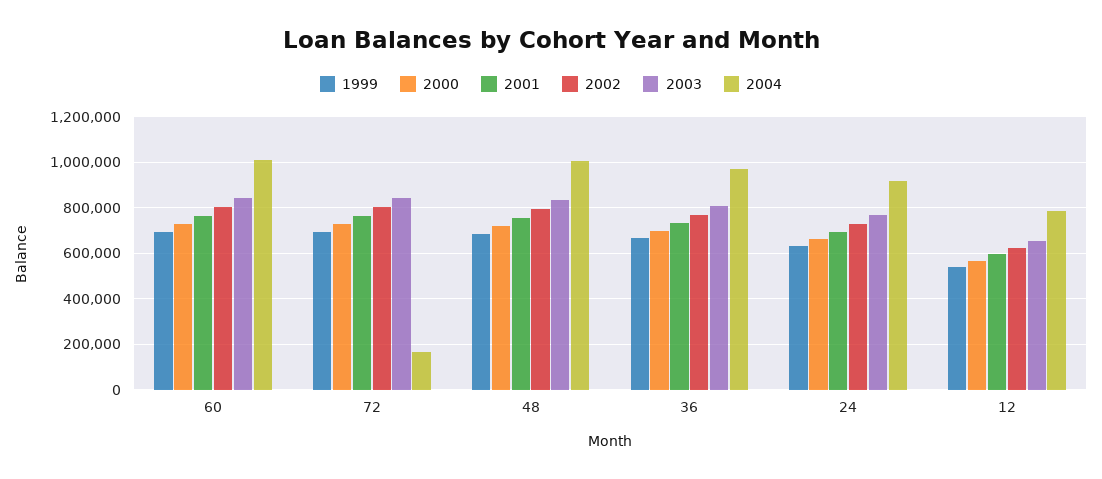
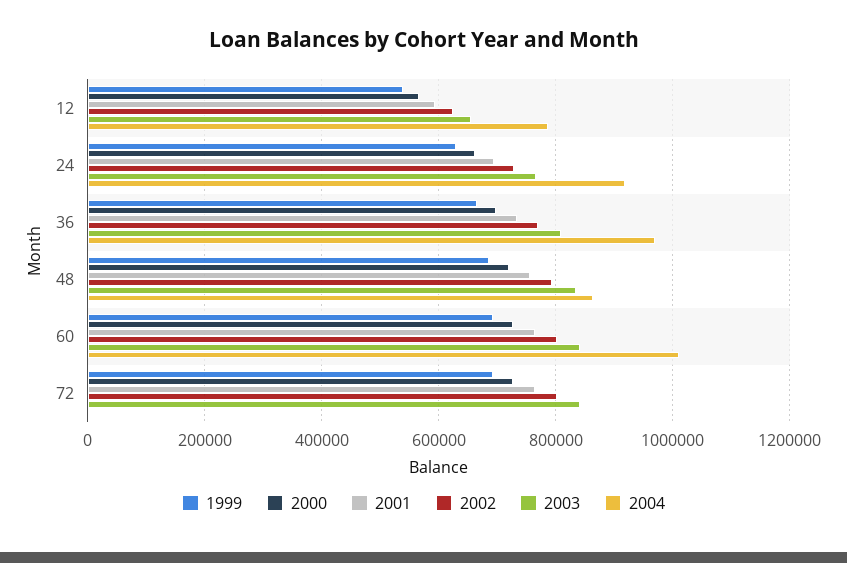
2004, 72: 150000 -> 0
2004, 48: 1000000 -> 860000

